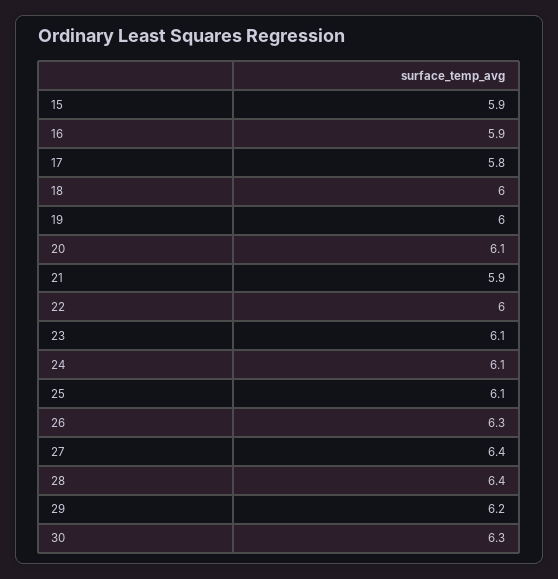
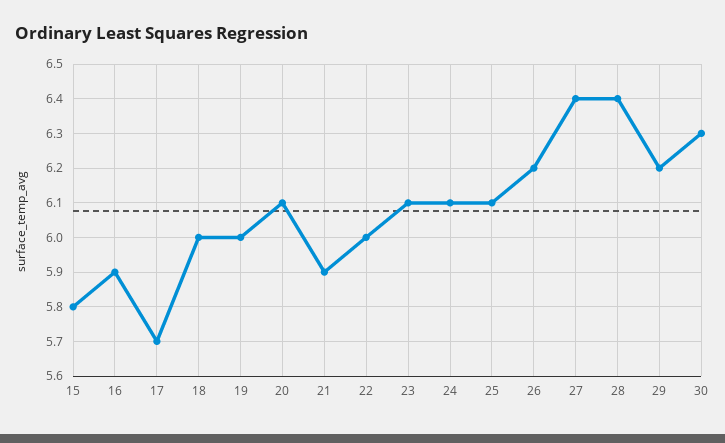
15: 5.9 -> 5.8
17: 5.8 -> 5.7
26: 6.3 -> 6.2

